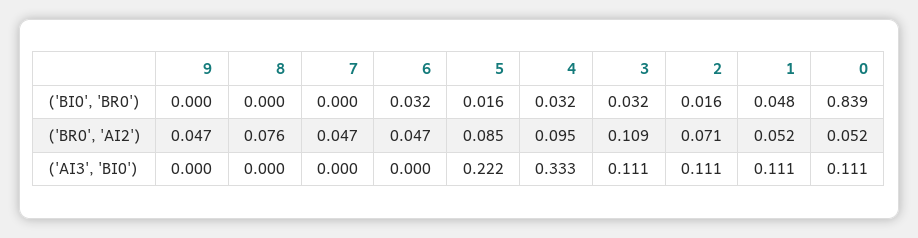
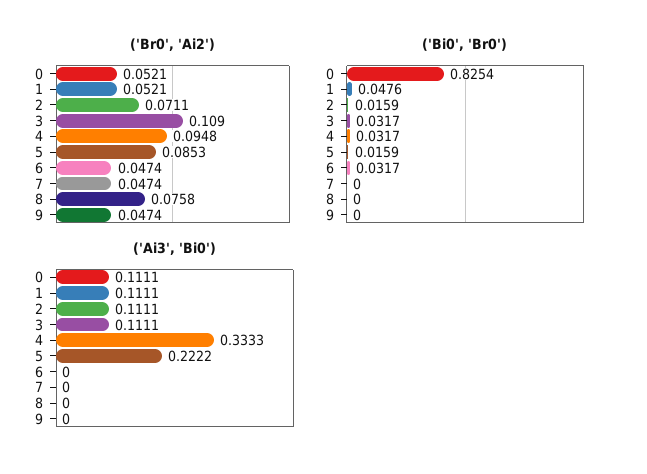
('BI0', 'BR0'), 0: 0.839 -> 0.8254

